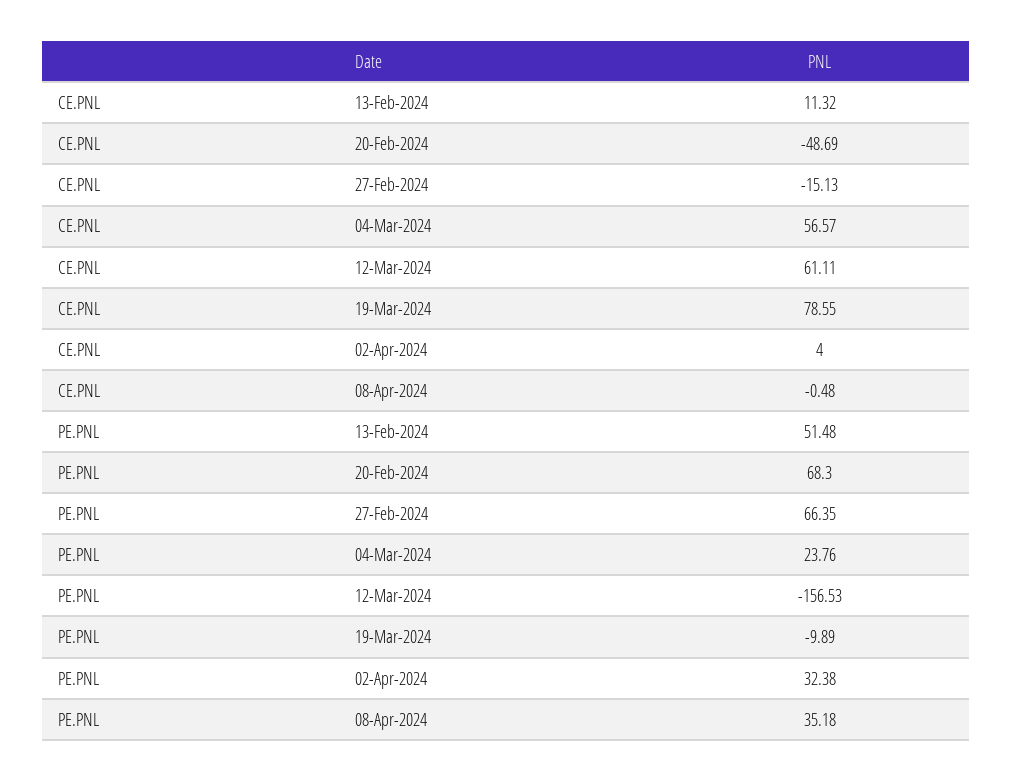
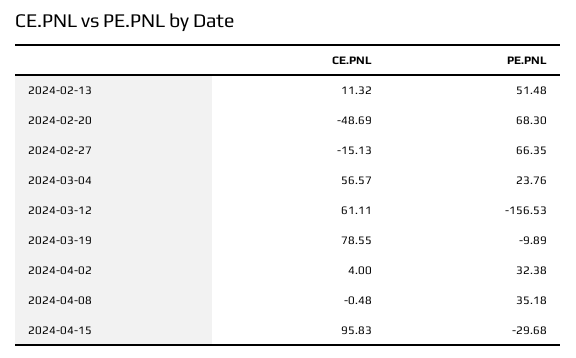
CE.PNL, 2024-04-15: none -> 95.83
PE.PNL, 2024-04-15: none -> -29.68

